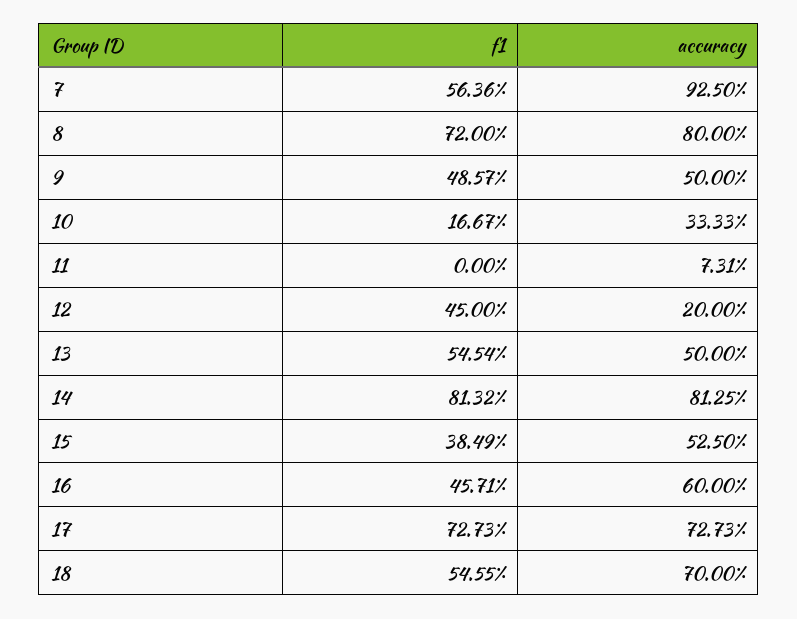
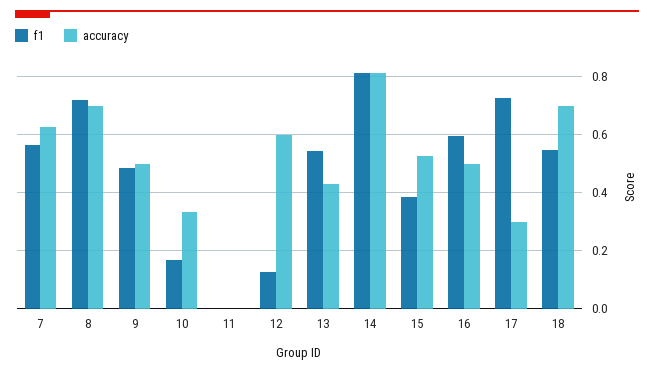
accuracy, 7: 0.925 -> 0.625
accuracy, 8: 0.8 -> 0.7
accuracy, 11: 0.0731 -> 0
f1, 12: 0.45 -> 0.125
accuracy, 12: 0.2 -> 0.6
accuracy, 13: 0.5 -> 0.425
f1, 16: 0.4571 -> 0.6
accuracy, 16: 0.6 -> 0.5
accuracy, 17: 0.7273 -> 0.3

